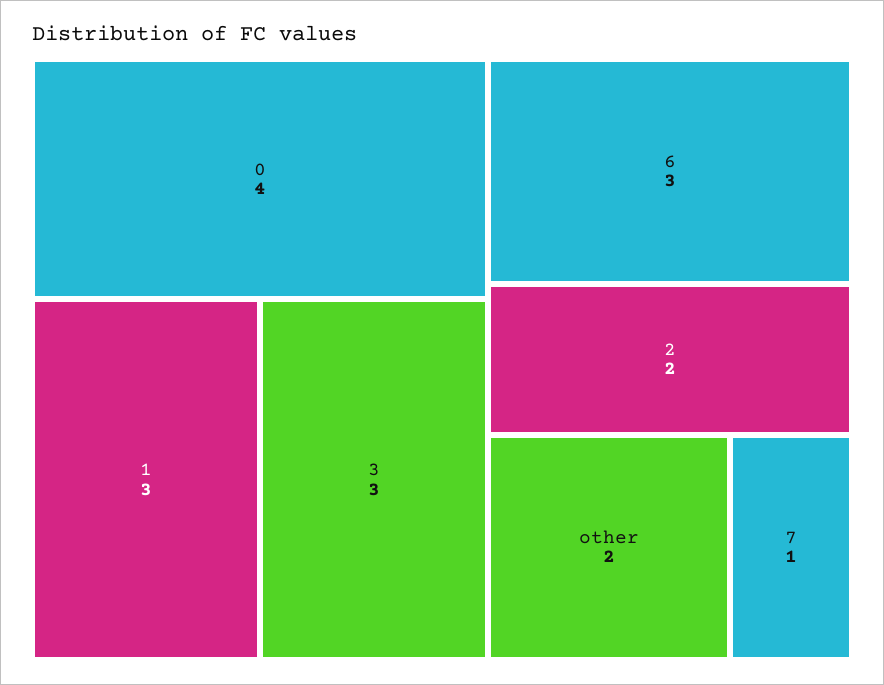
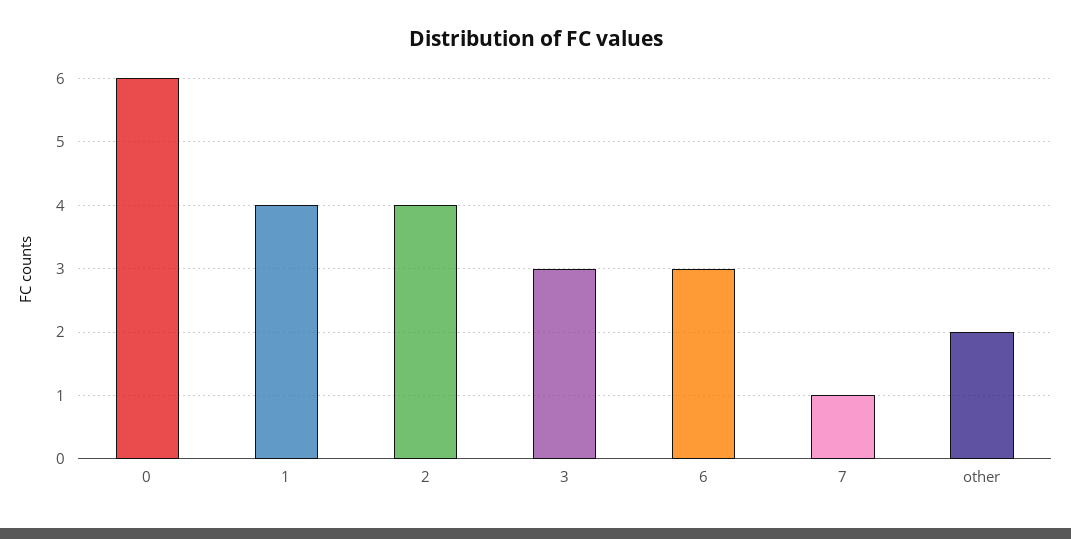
0: 4 -> 6
1: 3 -> 4
2: 2 -> 4

